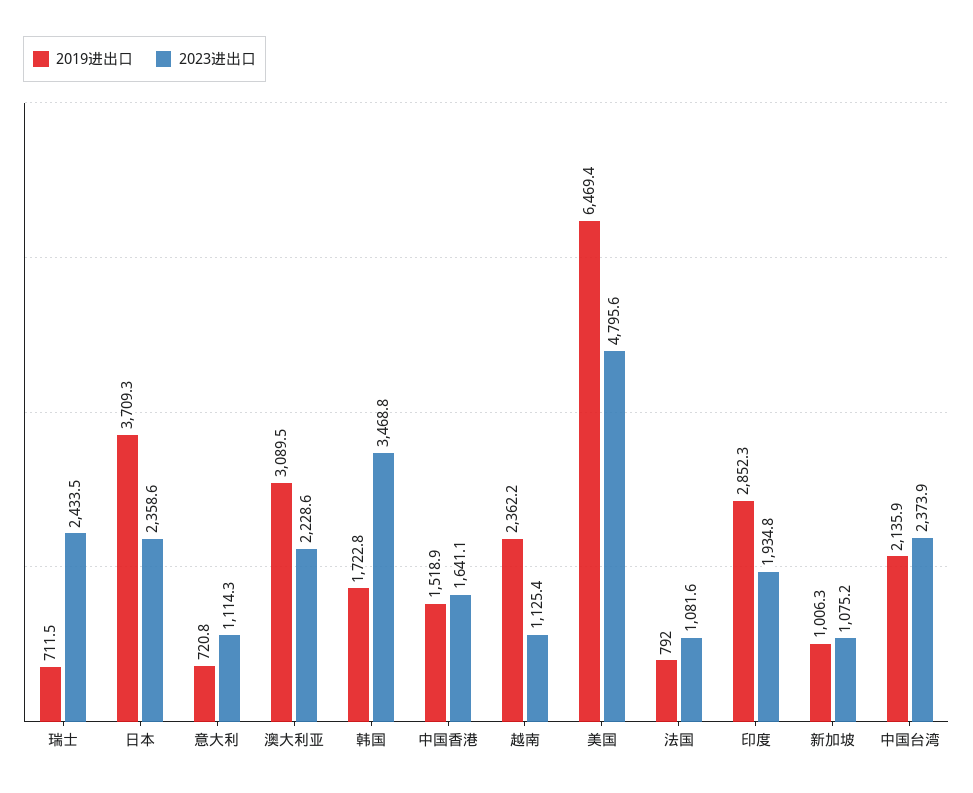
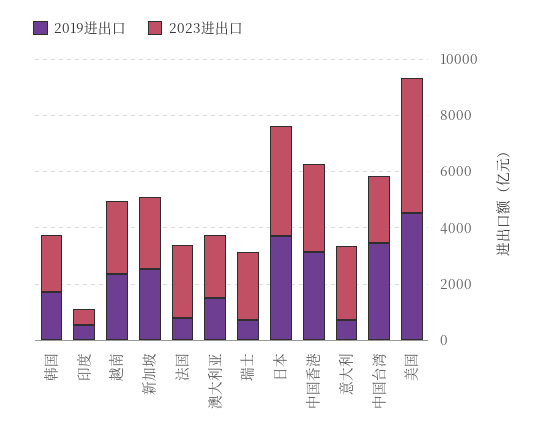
2023进出口, 日本: 2358.6 -> 4000
2023进出口, 意大利: 1114.3 -> 2500
2019进出口, 澳大利亚: 3089.5 -> 1500
2023进出口, 韩国: 3468.8 -> 2000
2019进出口, 中国香港: 1518.9 -> 3000
2023进出口, 中国香港: 1641.1 -> 3000
2023进出口, 越南: 1125.4 -> 2500
2019进出口, 美国: 6469.4 -> 4500
2023进出口, 法国: 1081.6 -> 2500
2019进出口, 印度: 2852.3 -> 500
2023进出口, 印度: 1934.8 -> 500
2019进出口, 新加坡: 1006.3 -> 2500
2023进出口, 新加坡: 1075.2 -> 2500
2019进出口, 中国台湾: 2135.9 -> 3500

